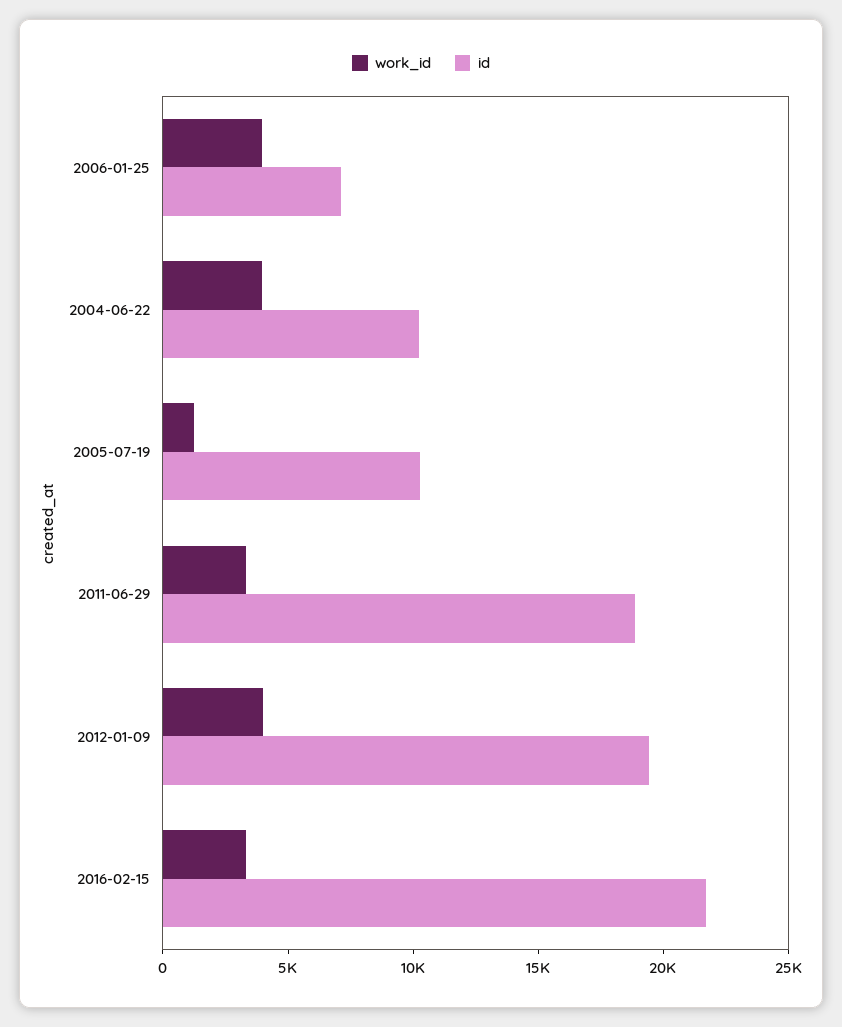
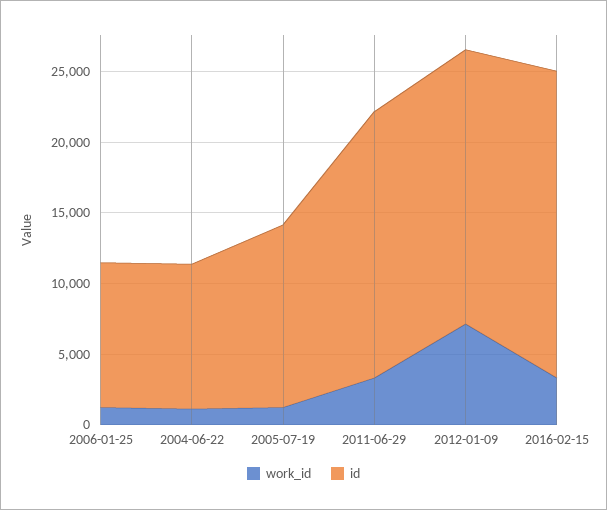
work_id, 2006-01-25: 4000 -> 1000
id, 2006-01-25: 7000 -> 10000
work_id, 2004-06-22: 4000 -> 1000
id, 2005-07-19: 10000 -> 13000
work_id, 2012-01-09: 4000 -> 7000

